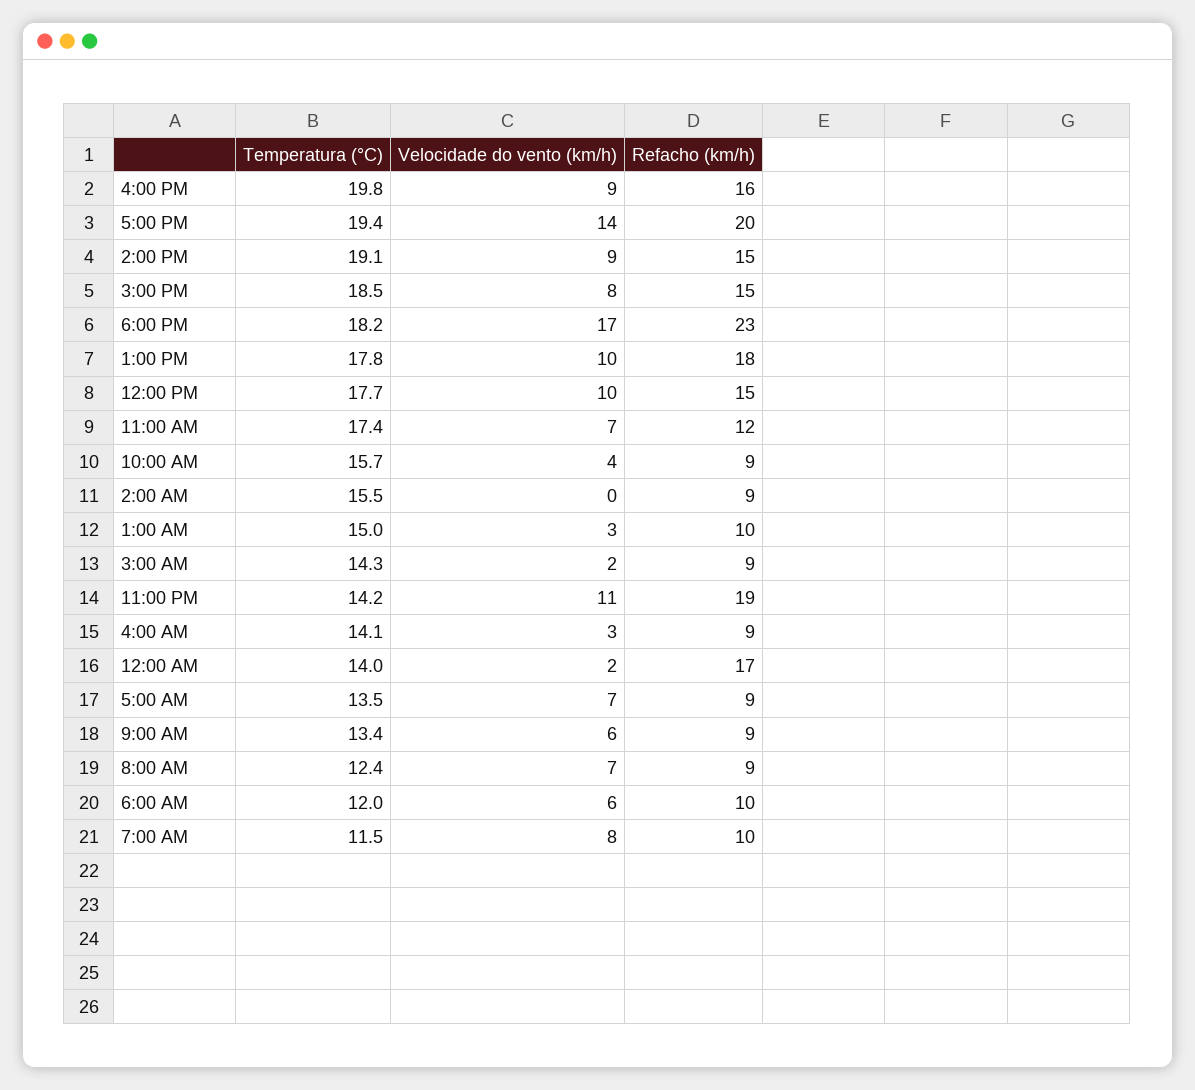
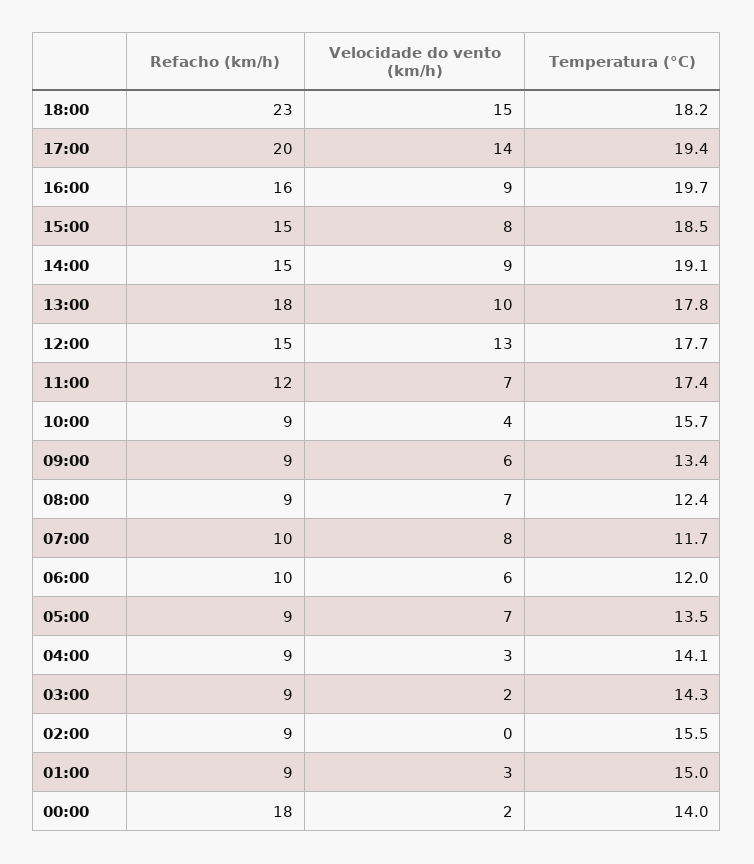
Temperatura (°C), 4:00 PM: 19.8 -> 19.7
Velocidade do vento (km/h), 6:00 PM: 17 -> 15
Velocidade do vento (km/h), 12:00 PM: 10 -> 13
Refacho (km/h), 1:00 AM: 10 -> 9
Temperatura (°C), 11:00 PM: 14.2 -> none
Velocidade do vento (km/h), 11:00 PM: 11 -> none
Refacho (km/h), 11:00 PM: 19 -> none
Refacho (km/h), 12:00 AM: 17 -> 18
Temperatura (°C), 7:00 AM: 11.5 -> 11.7

